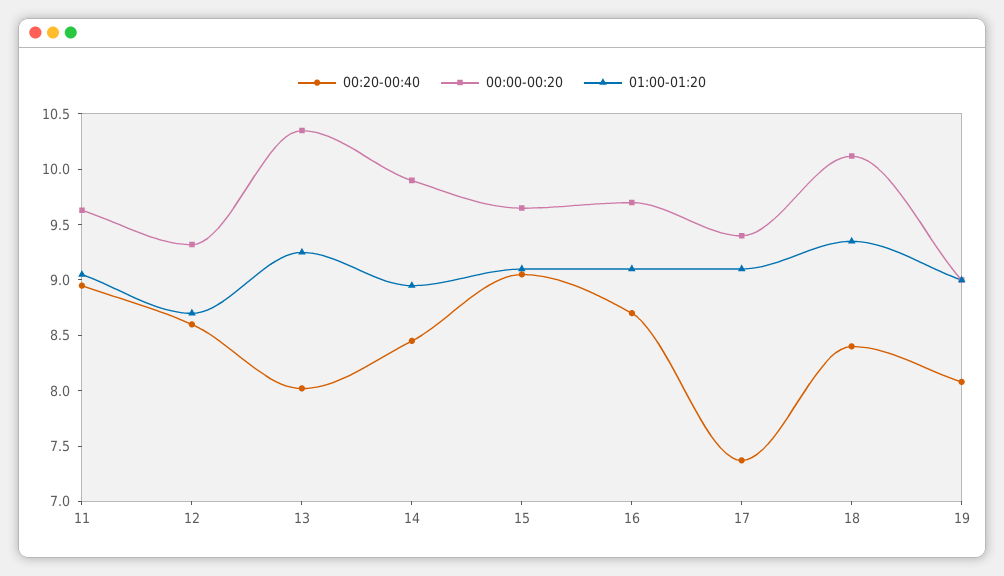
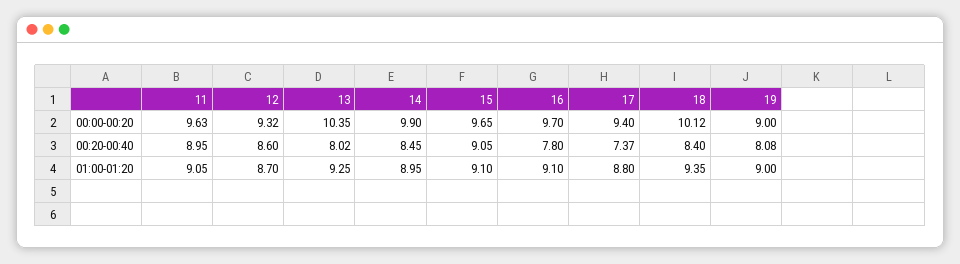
00:20-00:40, 16: 8.7 -> 7.8
01:00-01:20, 17: 9.1 -> 8.8

